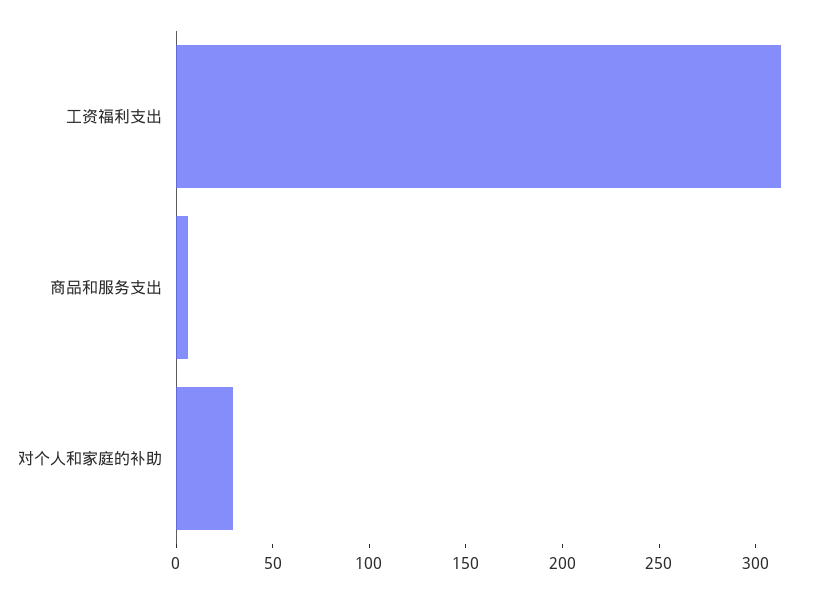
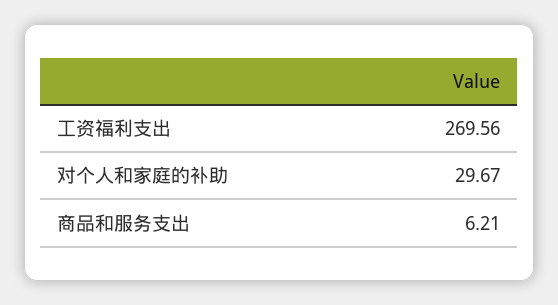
工资福利支出: 310 -> 269.56

